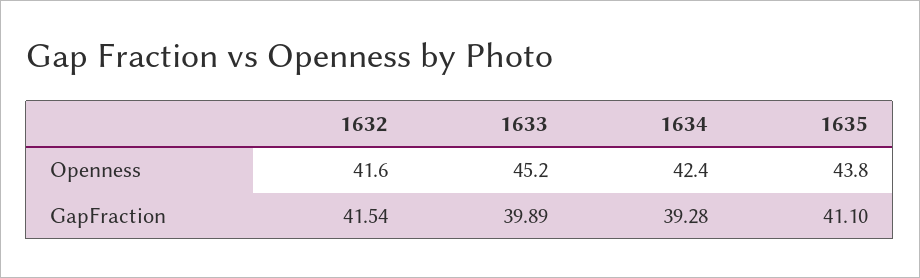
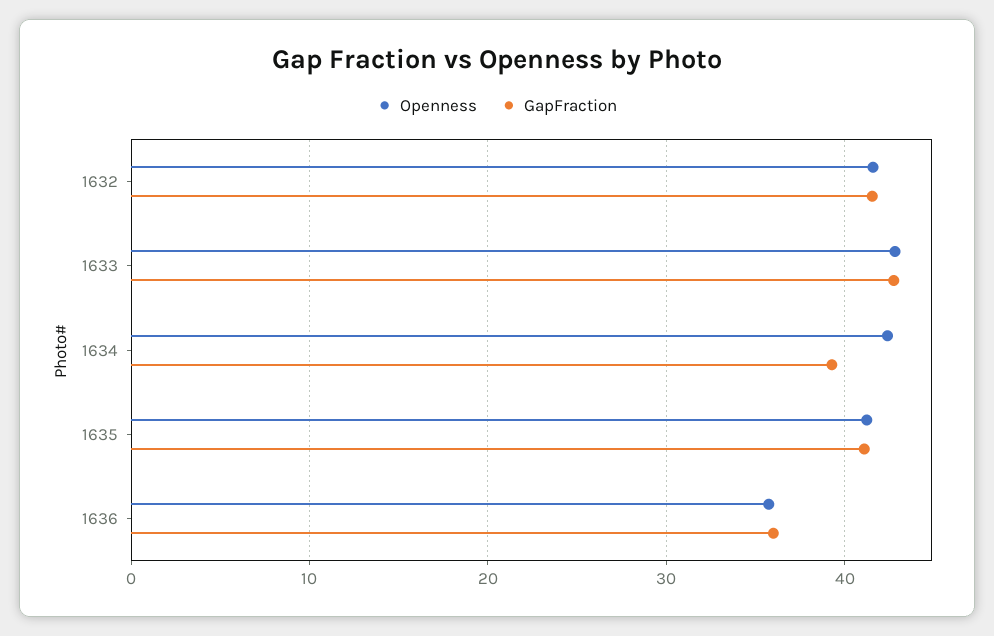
Openness, 1633: 45.2 -> 43
Openness, 1635: 43.8 -> 41
GapFraction, 1633: 39.89 -> 43
Openness, 1636: none -> 36
GapFraction, 1636: none -> 36

